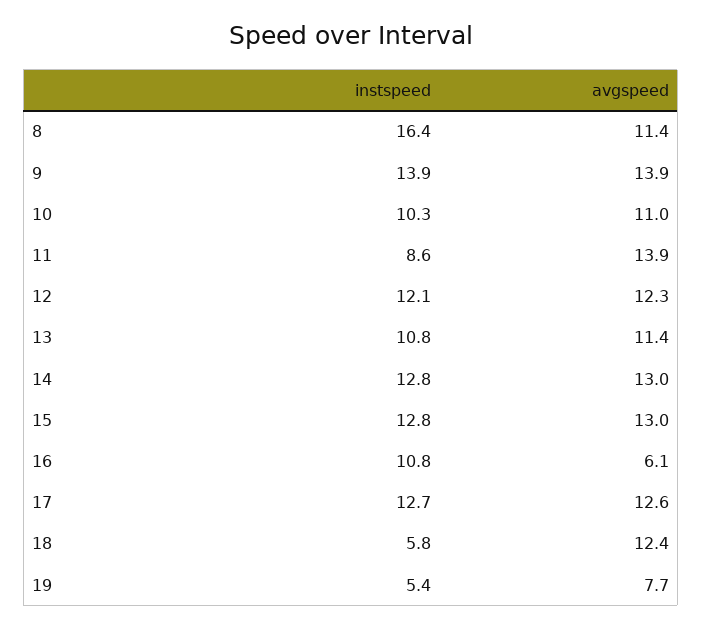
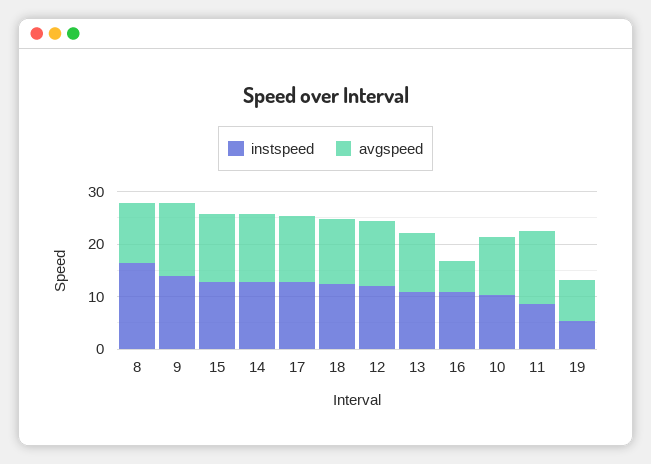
instspeed, 18: 5.8 -> 12

